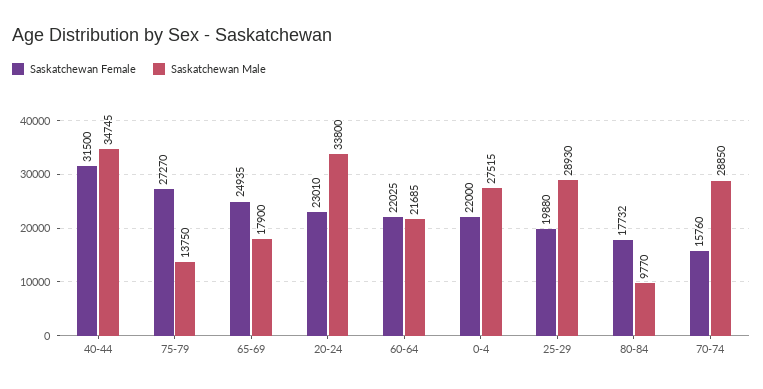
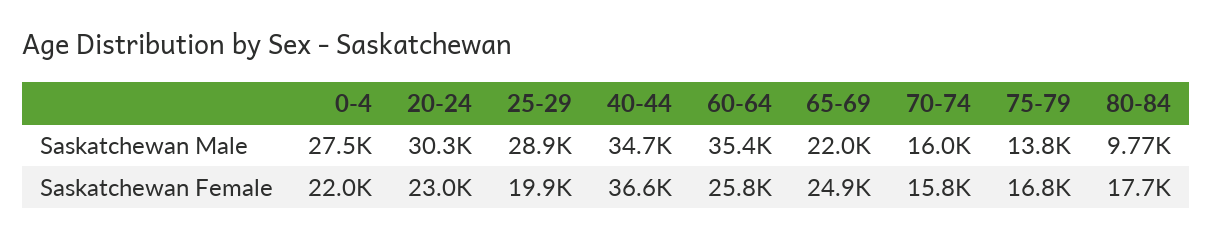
Saskatchewan Female, 40-44: 31500 -> 36600
Saskatchewan Female, 75-79: 27270 -> 16800
Saskatchewan Male, 65-69: 17900 -> 22000
Saskatchewan Male, 20-24: 33800 -> 30300
Saskatchewan Female, 60-64: 22025 -> 25800
Saskatchewan Male, 60-64: 21685 -> 35400
Saskatchewan Male, 70-74: 28850 -> 16000

